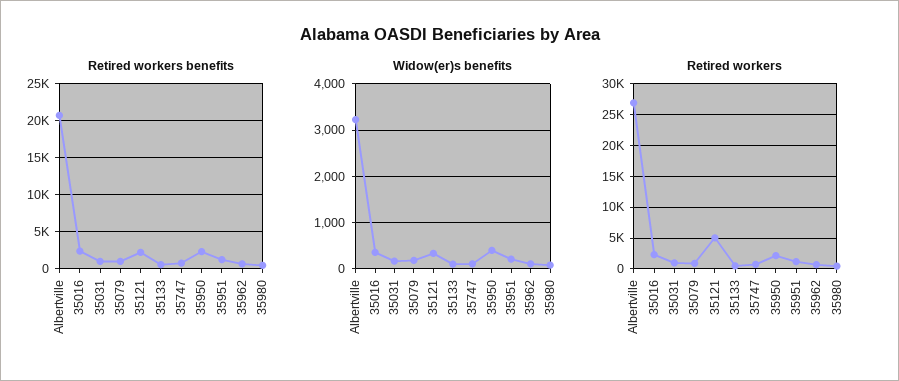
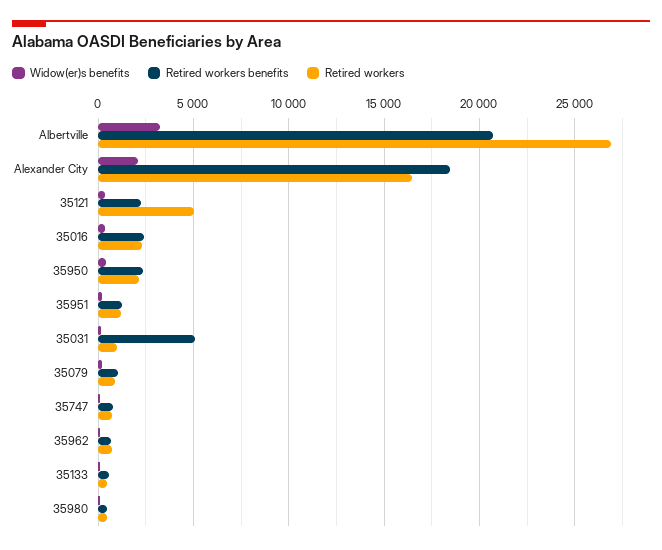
Retired workers benefits, 35031: 1000 -> 5000
Widow(er)s benefits, Alexander City: none -> 2000
Retired workers benefits, Alexander City: none -> 18500
Retired workers, Alexander City: none -> 16500

